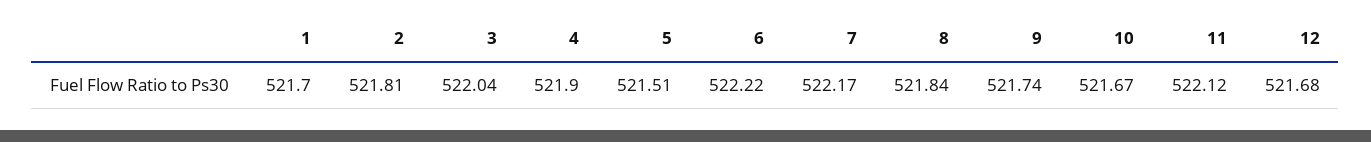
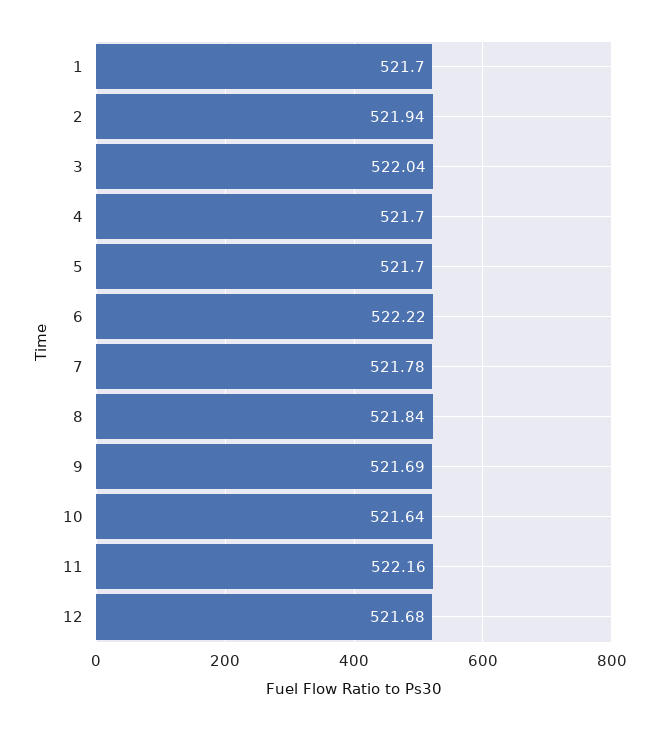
2: 521.81 -> 521.94
4: 521.9 -> 521.7
5: 521.51 -> 521.7
7: 522.17 -> 521.78
9: 521.74 -> 521.69
10: 521.67 -> 521.64
11: 522.12 -> 522.16

